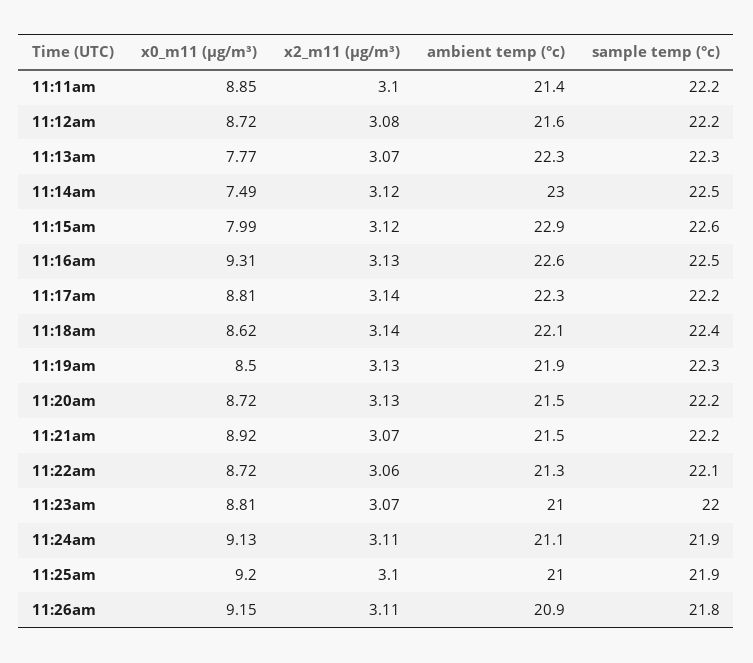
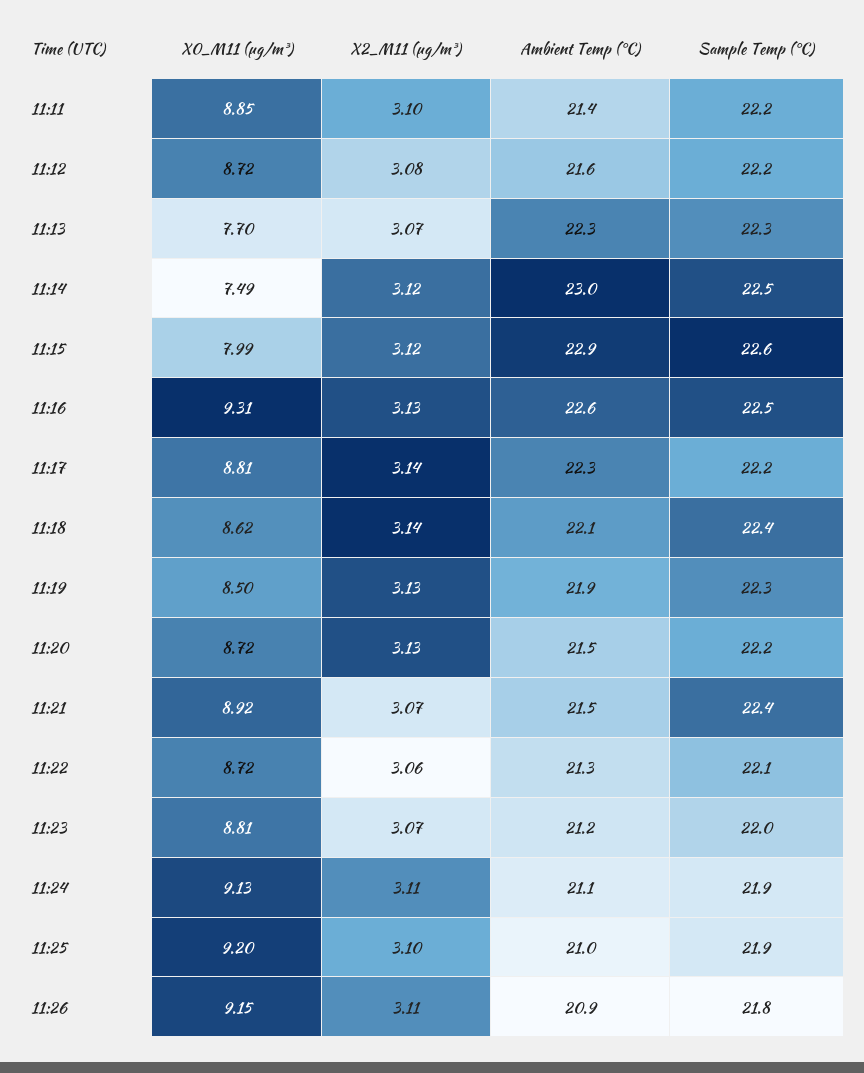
x0_m11 (μg/m³), 11:13am: 7.77 -> 7.7
sample temp (°c), 11:21am: 22.2 -> 22.4
ambient temp (°c), 11:23am: 21 -> 21.2

